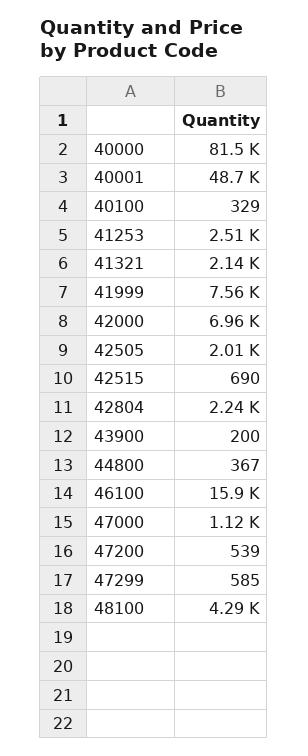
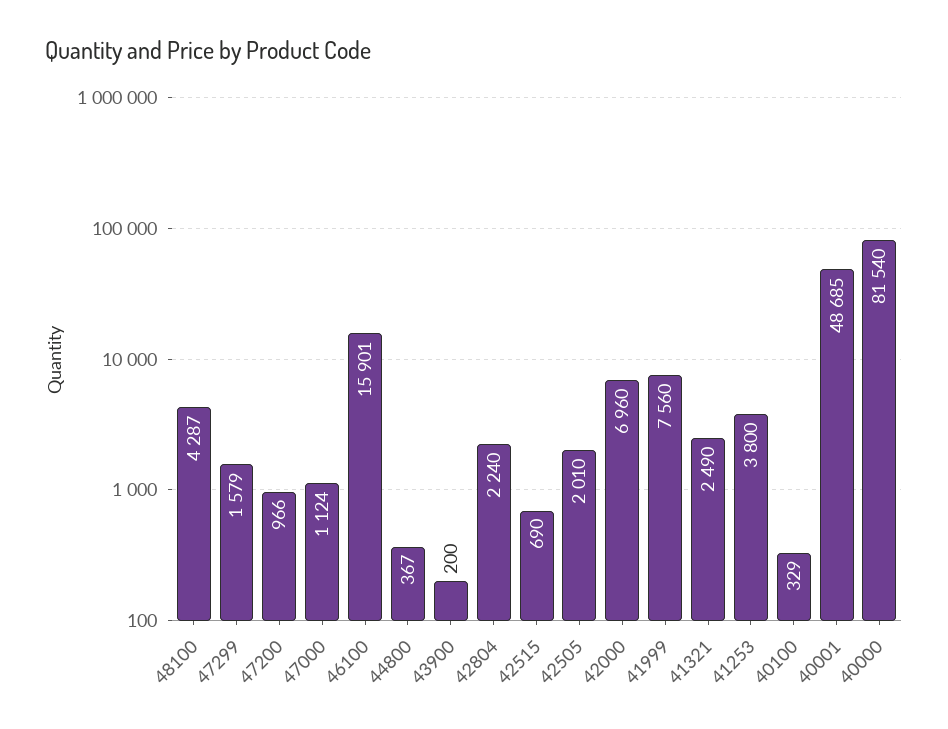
41253: 2510 -> 3800
41321: 2140 -> 2490
47200: 539 -> 966
47299: 585 -> 1579

